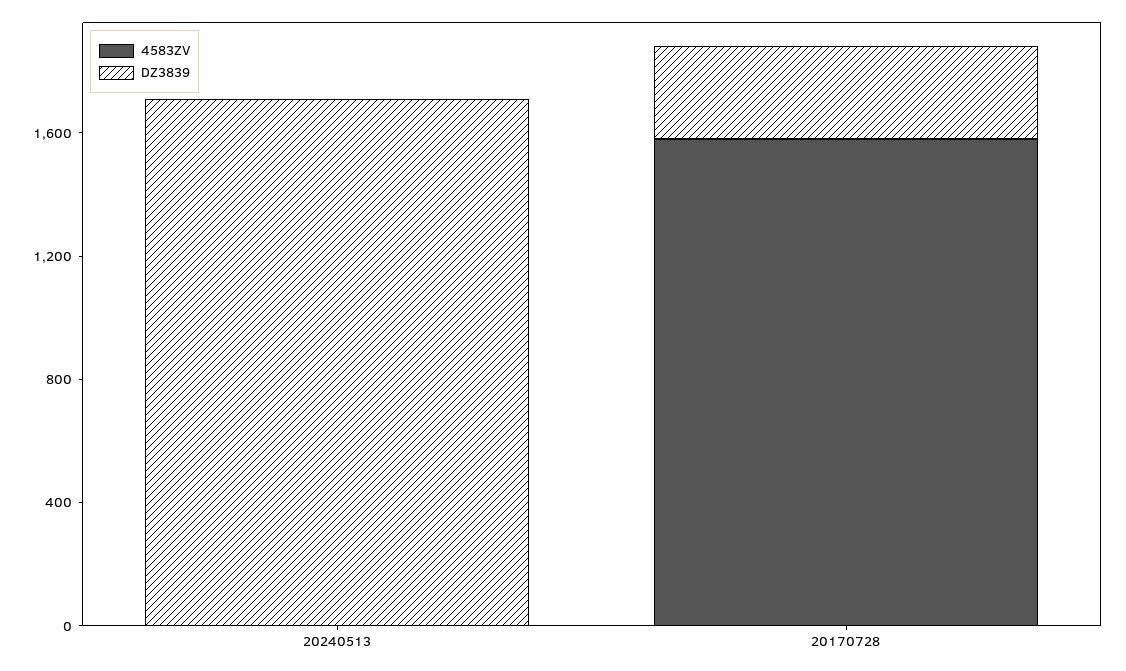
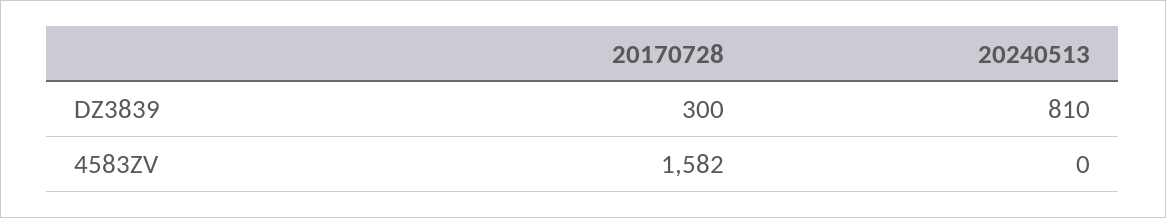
DZ3839, 20240513: 1700 -> 810

